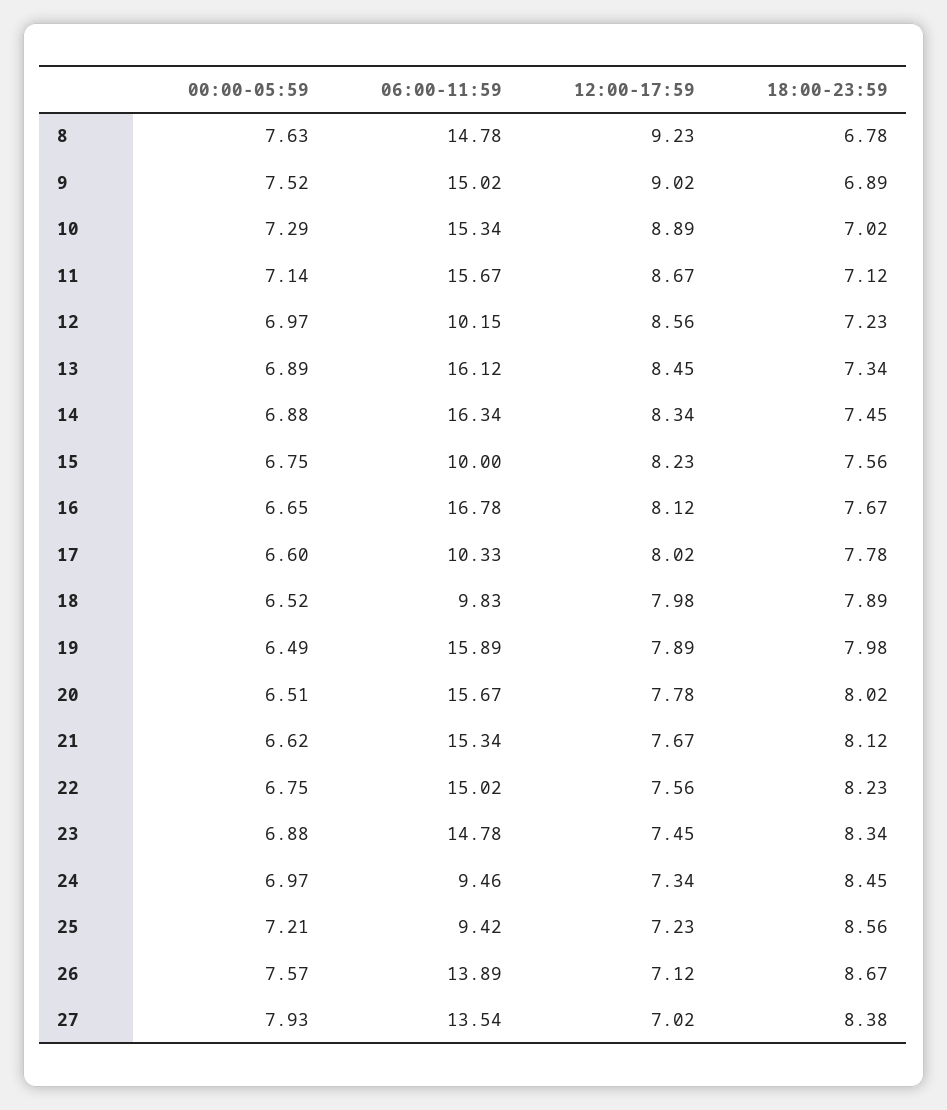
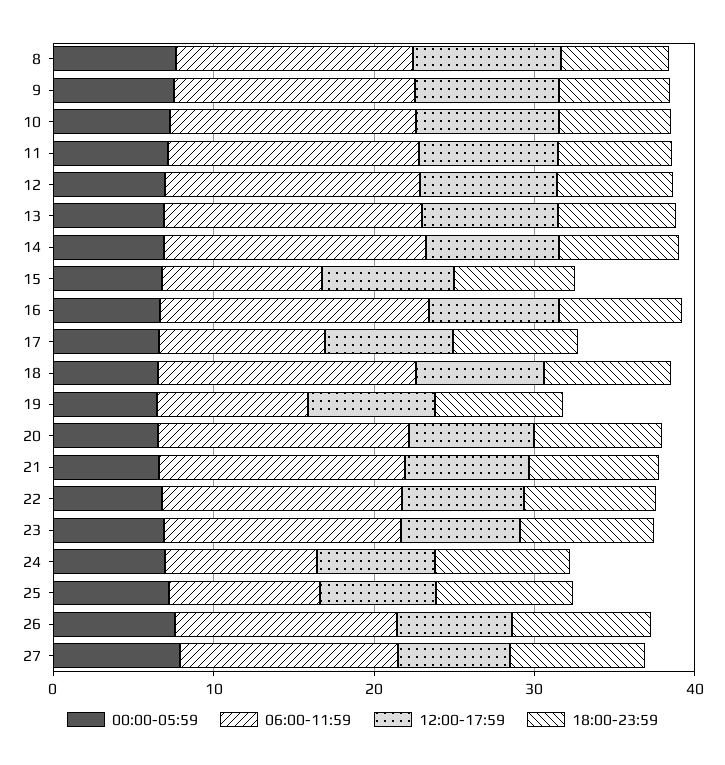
06:00-11:59, 12: 10.15 -> 16
06:00-11:59, 18: 9.83 -> 16
06:00-11:59, 19: 15.89 -> 10

